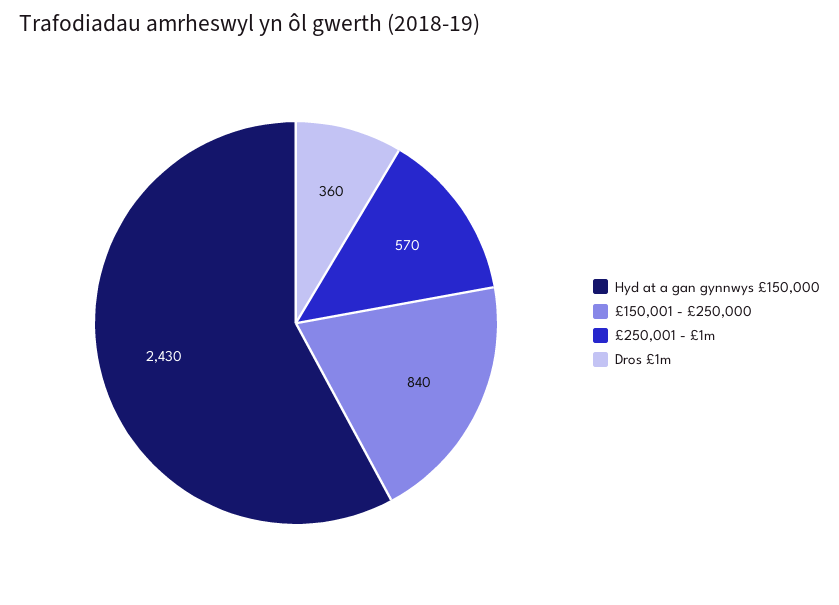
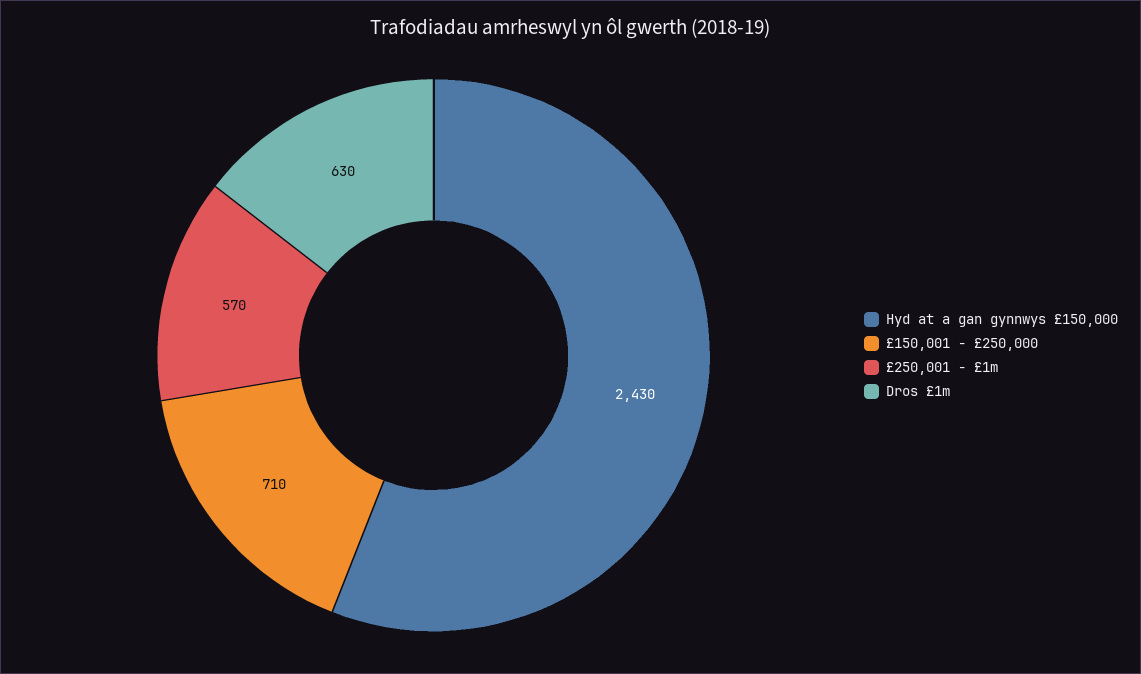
£150,001 - £250,000: 840 -> 710
Dros £1m: 360 -> 630

